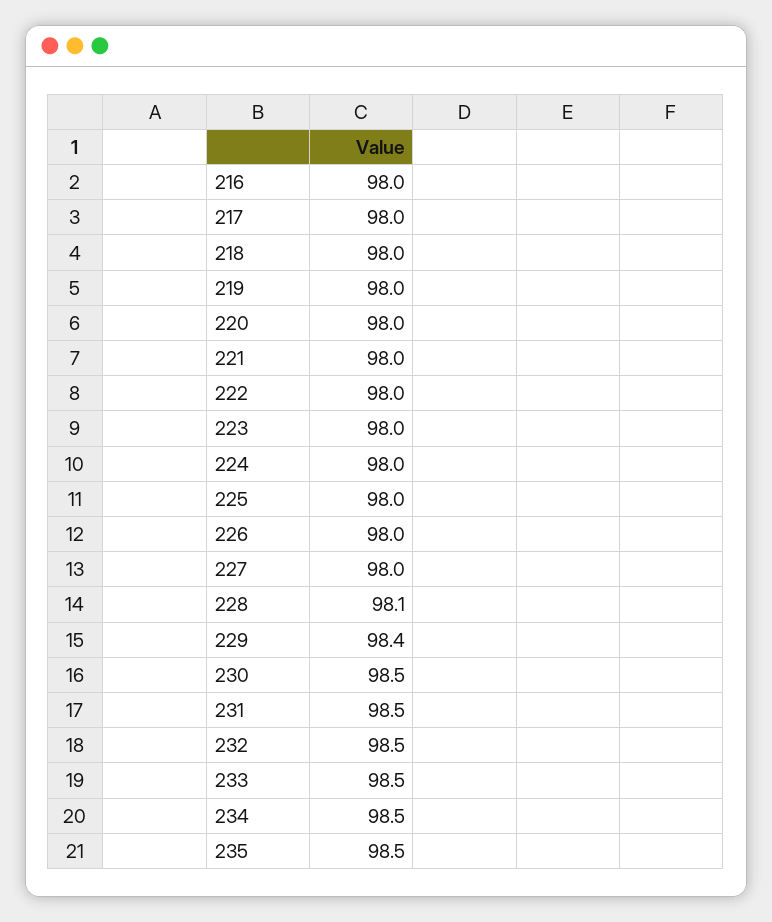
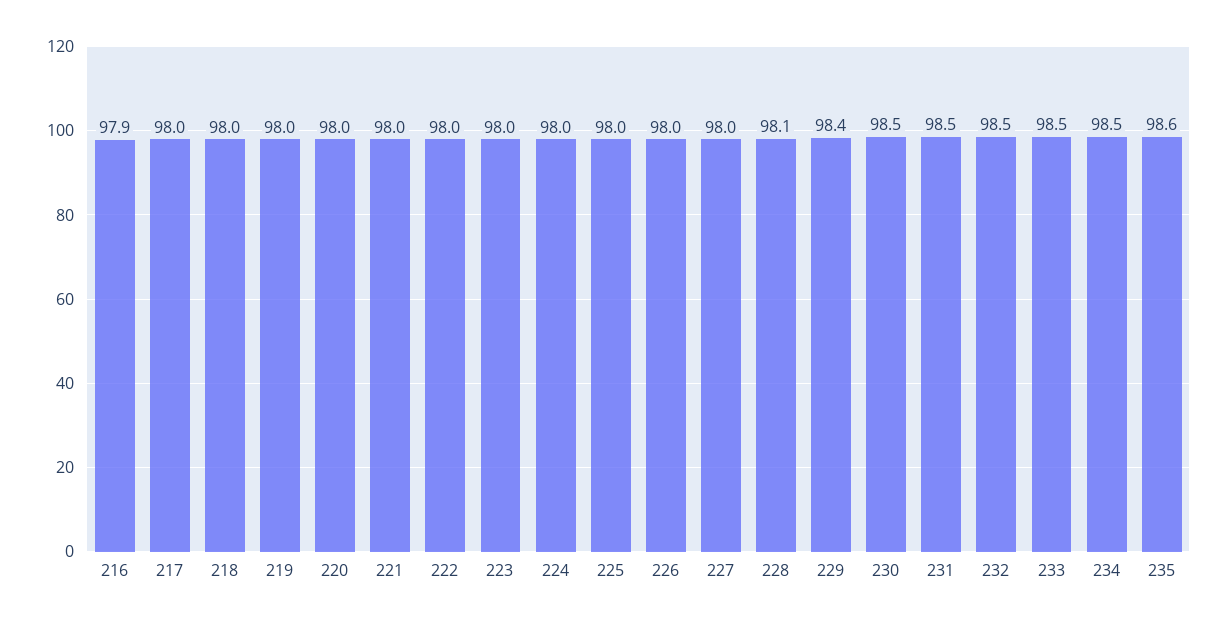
216: 98 -> 97.9
235: 98.5 -> 98.6

